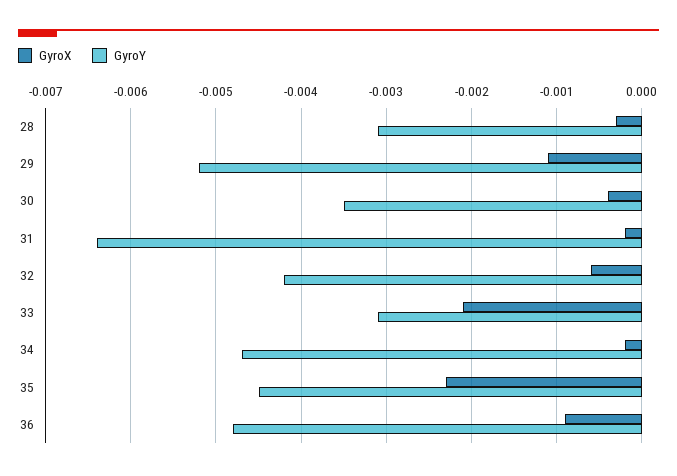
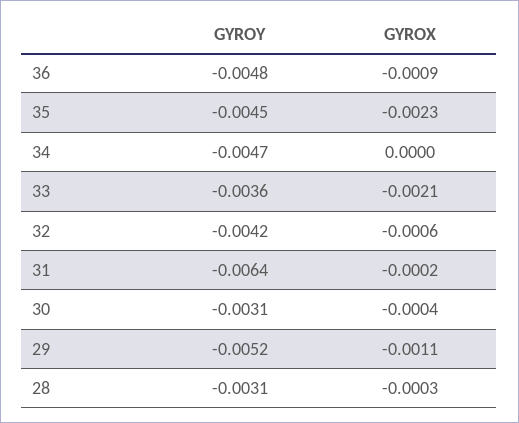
GyroY, 30: -0.0035 -> -0.0031
GyroY, 33: -0.0031 -> -0.0036
GyroX, 34: -0.0002 -> 0

